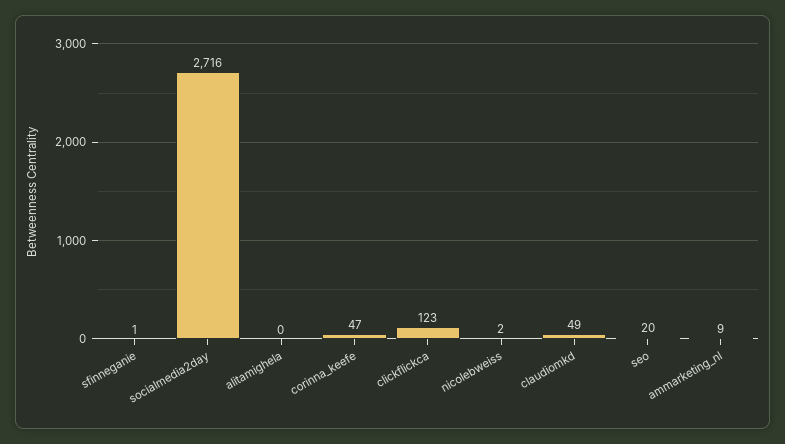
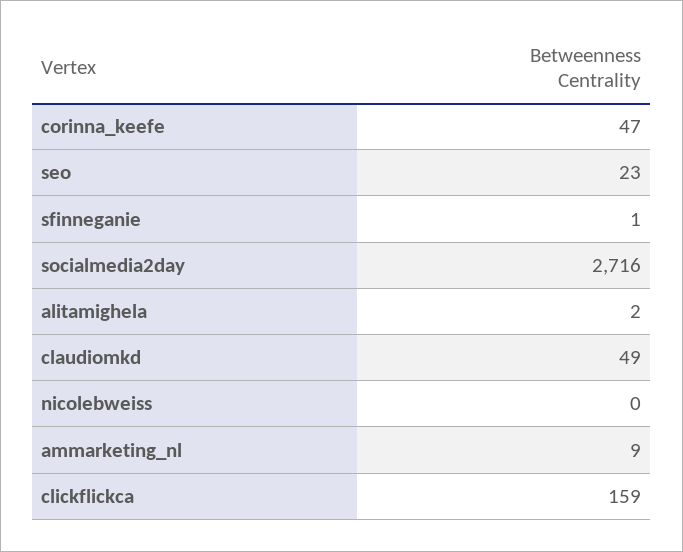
alitamighela: 0 -> 2
clickflickca: 123 -> 159
nicolebweiss: 2 -> 0
seo: 20 -> 23

